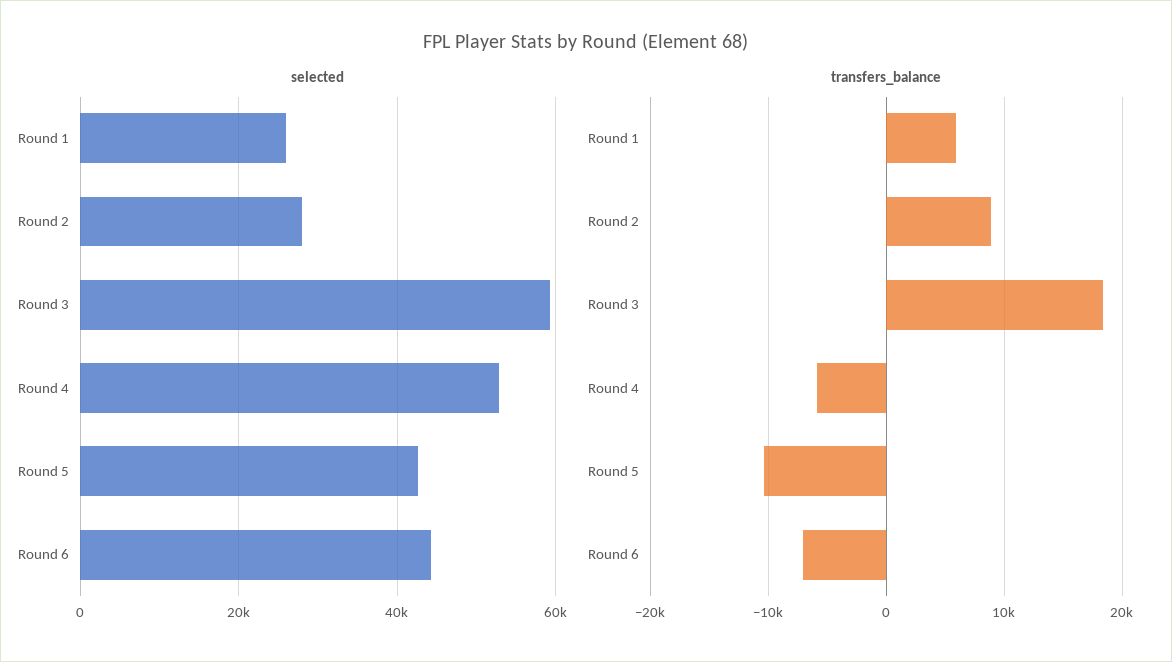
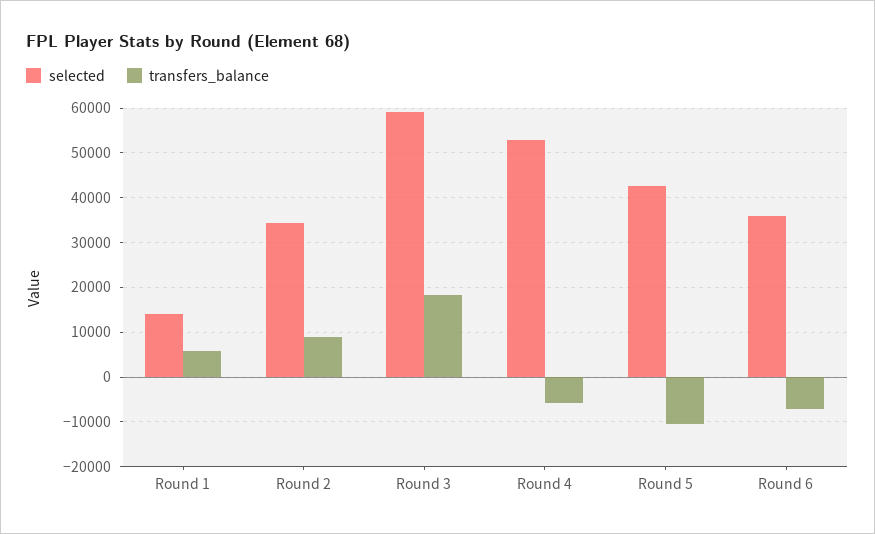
selected, Round 1: 26000 -> 14000
selected, Round 2: 28000 -> 34000
selected, Round 6: 44000 -> 36000

